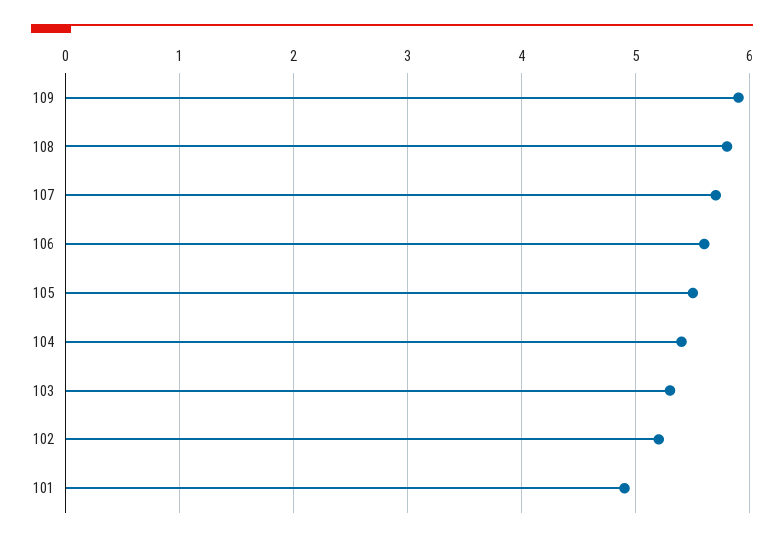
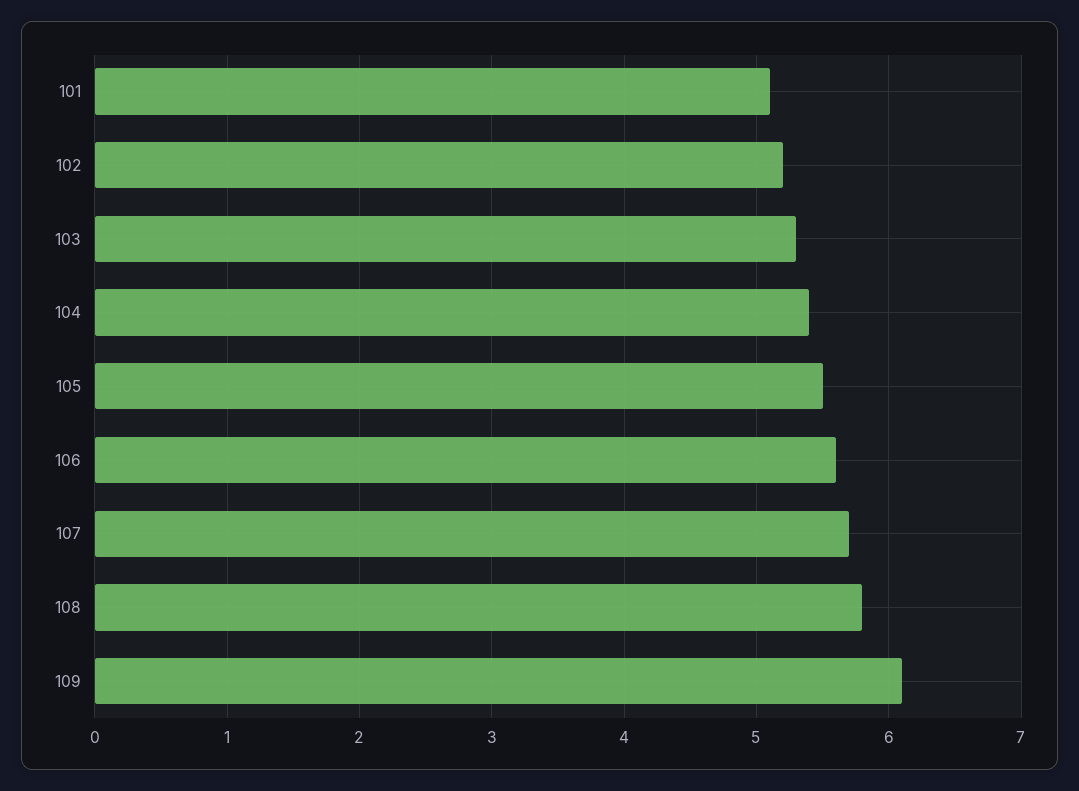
109: 5.9 -> 6.1
101: 4.9 -> 5.1

